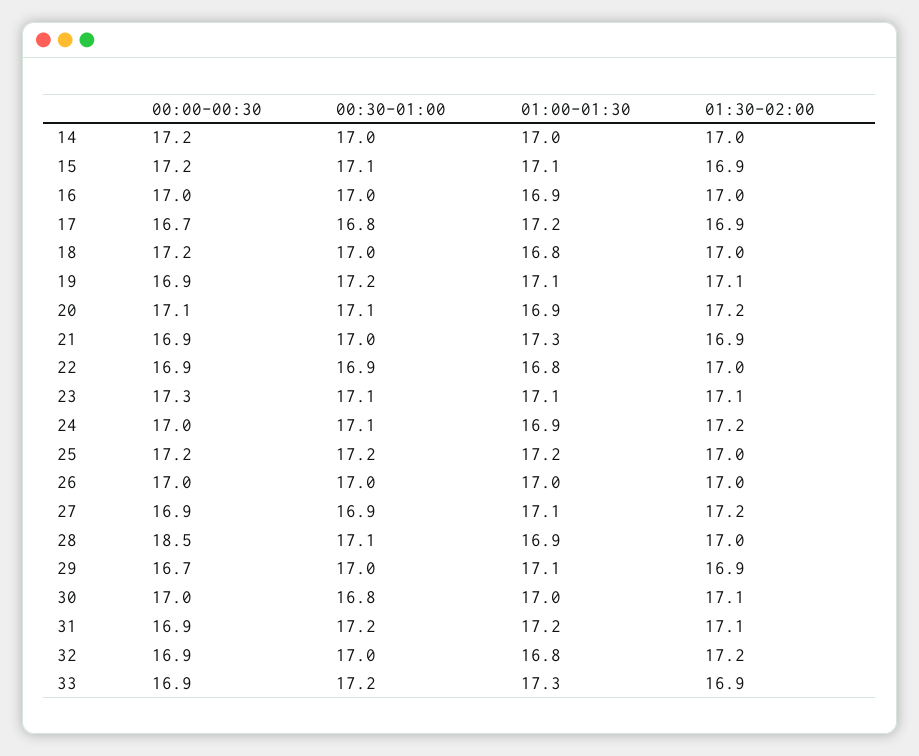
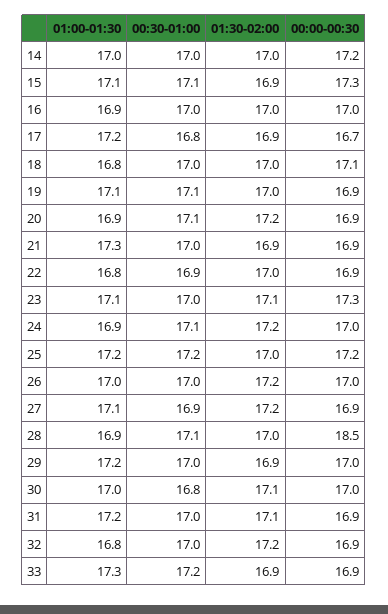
00:00-00:30, 15: 17.2 -> 17.3
00:00-00:30, 18: 17.2 -> 17.1
00:30-01:00, 19: 17.2 -> 17.1
01:30-02:00, 19: 17.1 -> 17
00:00-00:30, 20: 17.1 -> 16.9
00:30-01:00, 23: 17.1 -> 17
01:30-02:00, 26: 17 -> 17.2
00:00-00:30, 29: 16.7 -> 17
01:00-01:30, 29: 17.1 -> 17.2
00:30-01:00, 31: 17.2 -> 17

